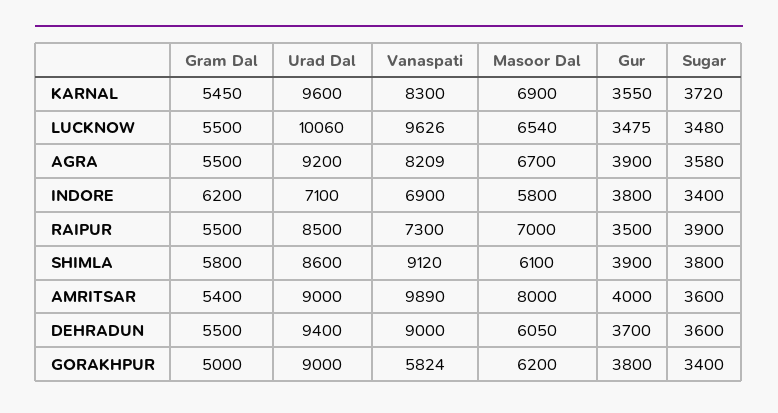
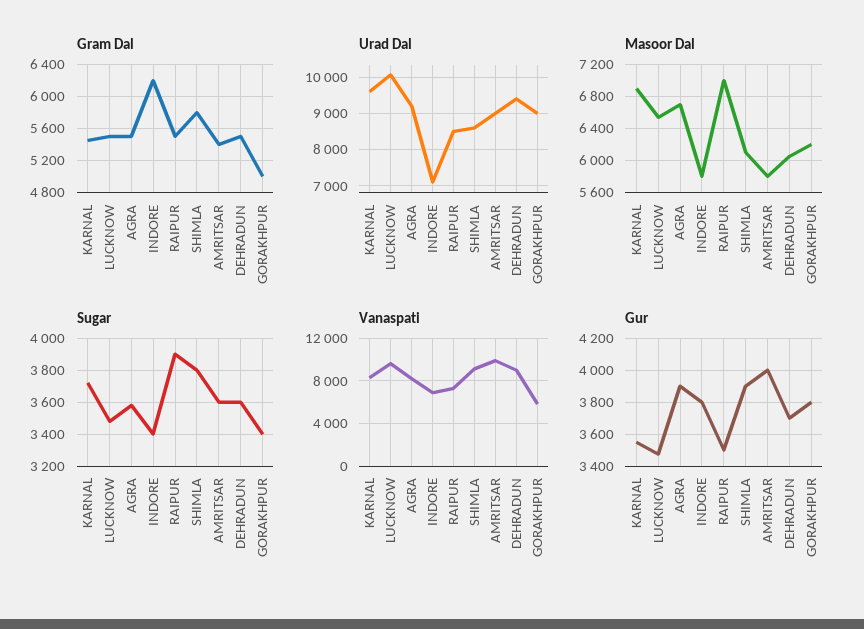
Masoor Dal, AMRITSAR: 8000 -> 5800

